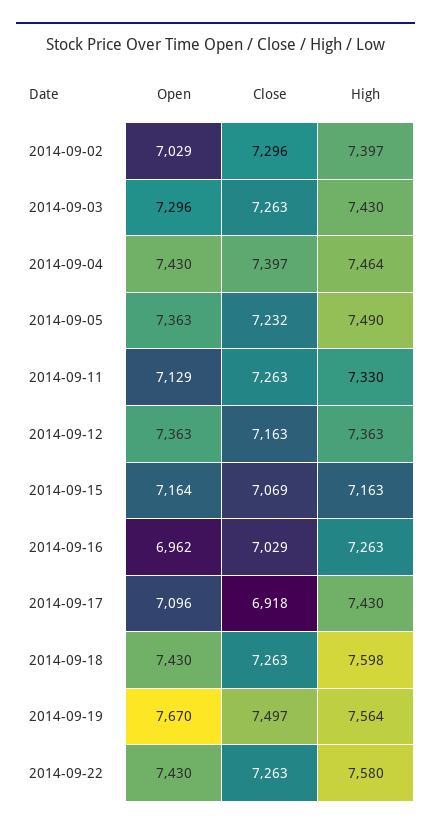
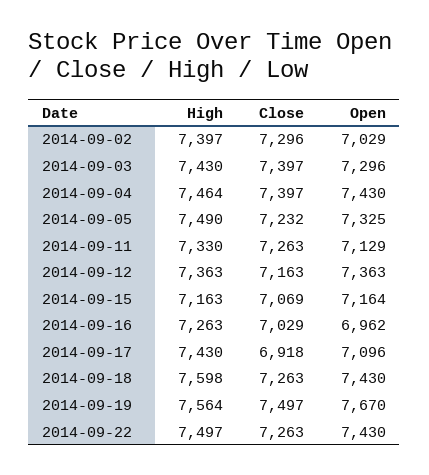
Close, 2014-09-03: 7263 -> 7397
Open, 2014-09-05: 7363 -> 7325
High, 2014-09-22: 7580 -> 7497

